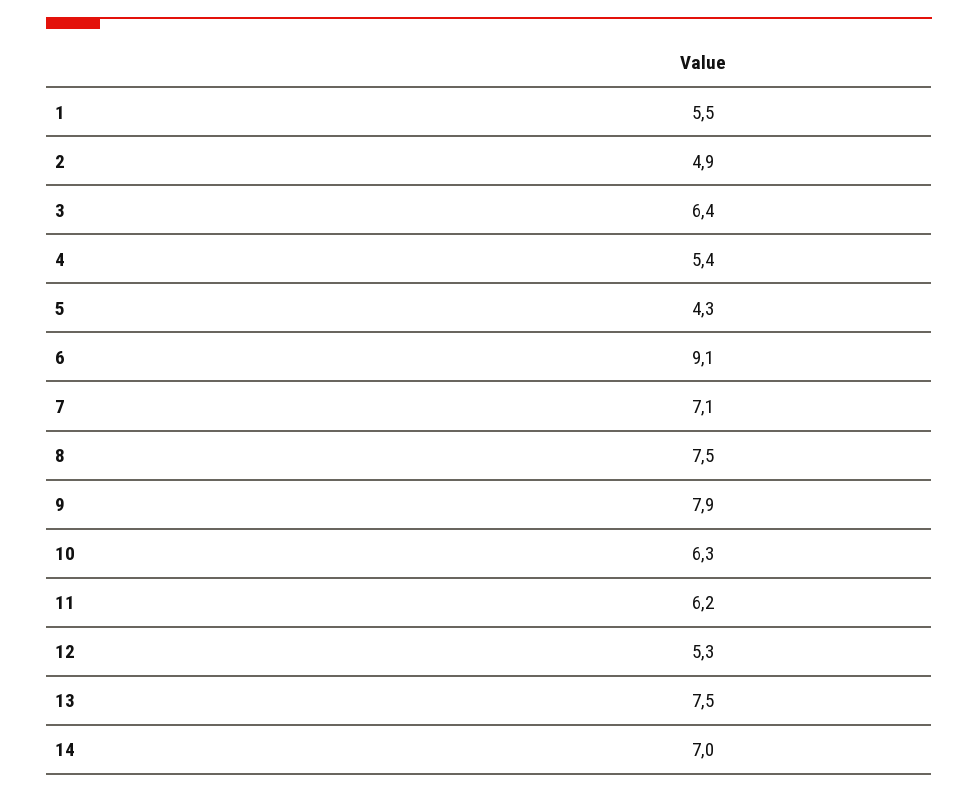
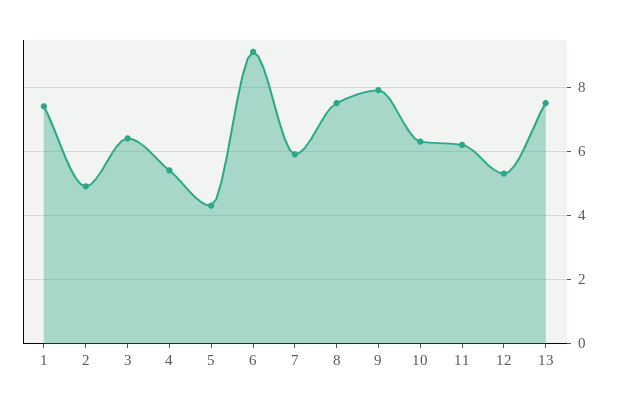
1: 5.5 -> 7.5
7: 7.1 -> 6
14: 7 -> none

